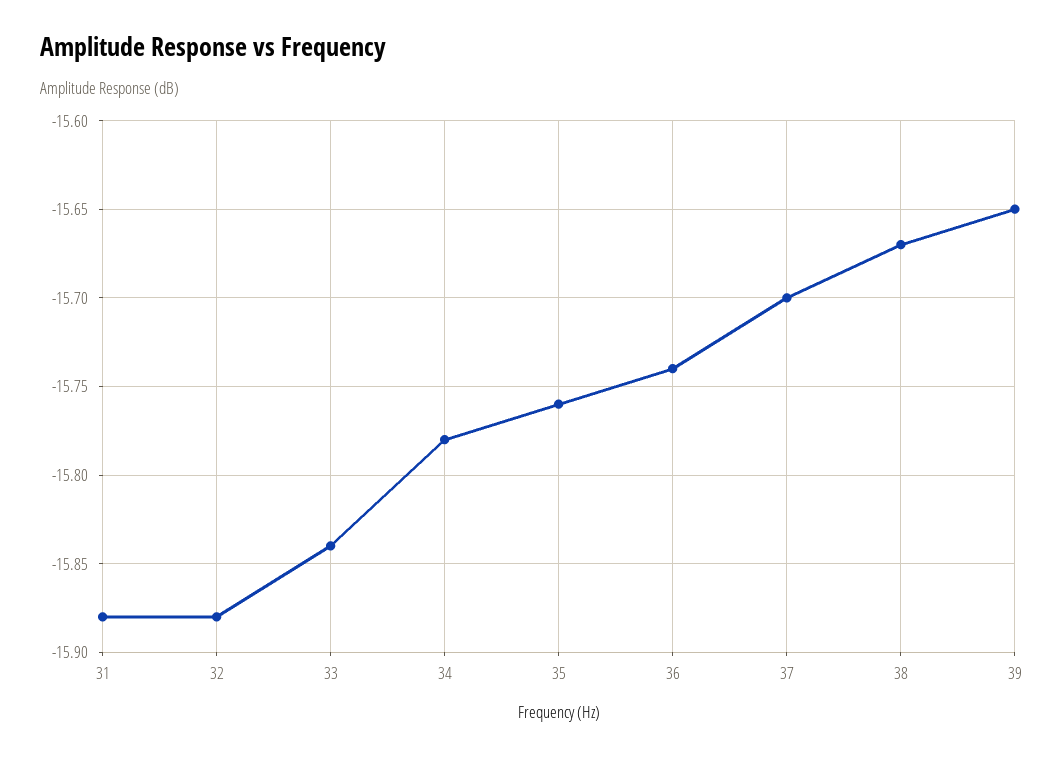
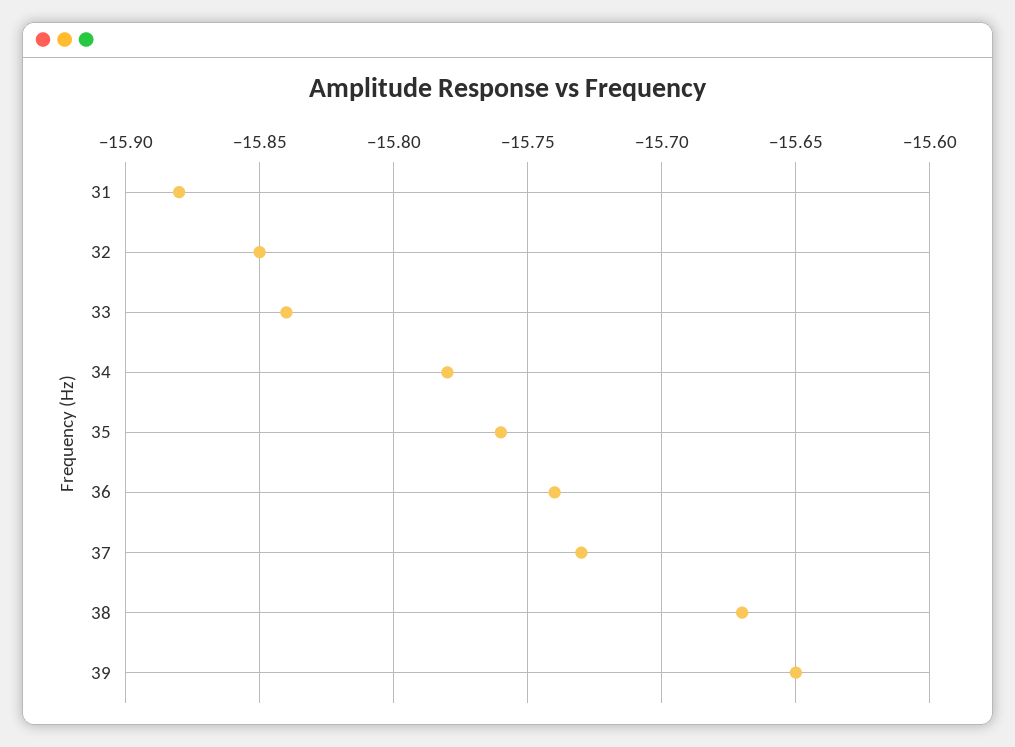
32: -15.88 -> -15.85
37: -15.7 -> -15.73

